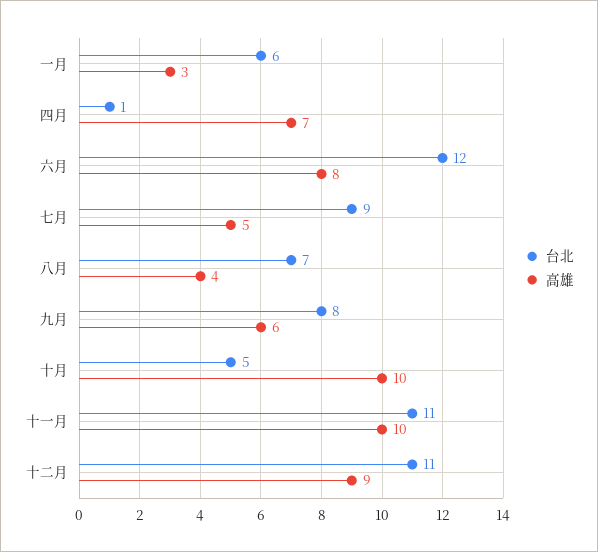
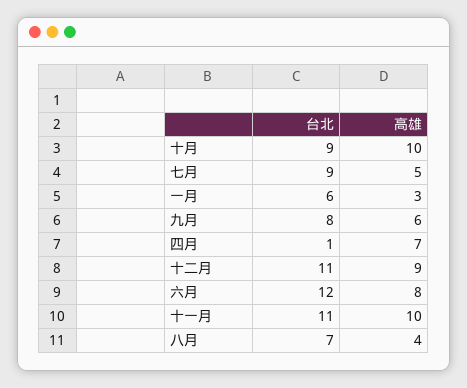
台北, 十月: 5 -> 9

